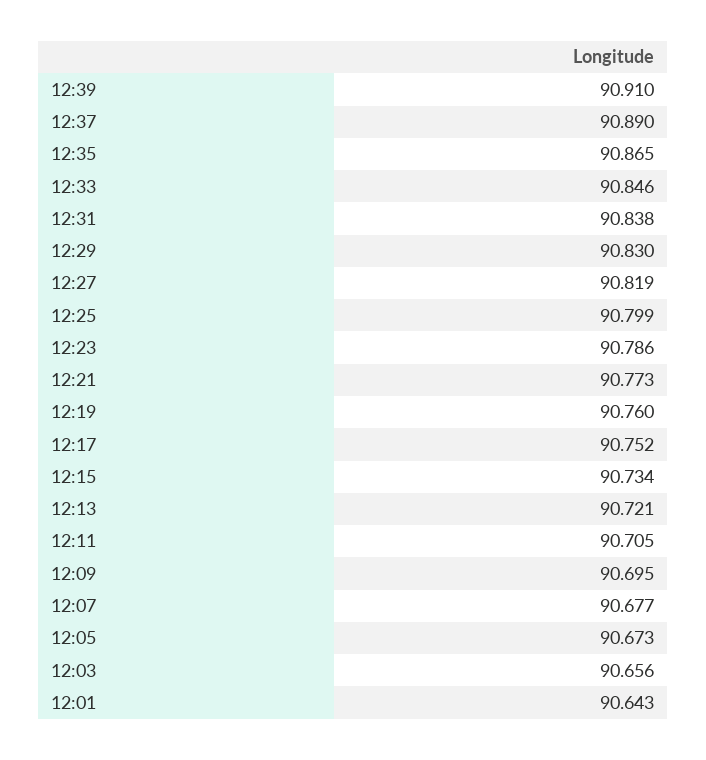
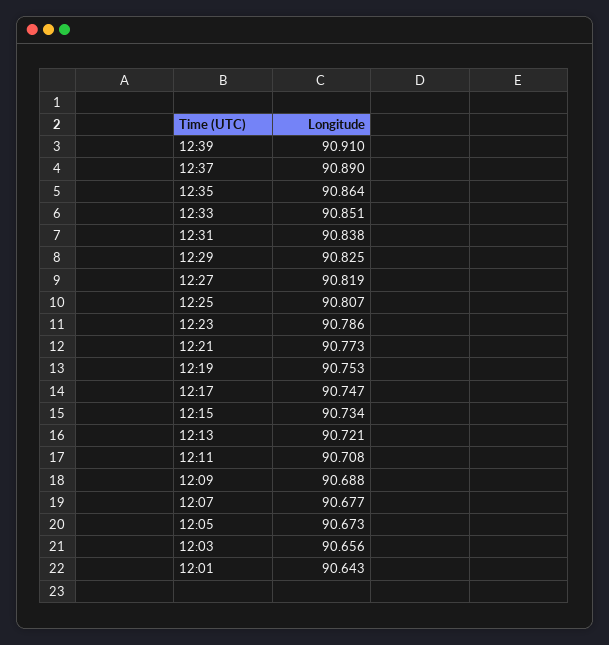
12:35: 90.865 -> 90.864
12:33: 90.846 -> 90.851
12:29: 90.83 -> 90.825
12:25: 90.799 -> 90.807
12:19: 90.76 -> 90.753
12:17: 90.752 -> 90.747
12:11: 90.705 -> 90.708
12:09: 90.695 -> 90.688

